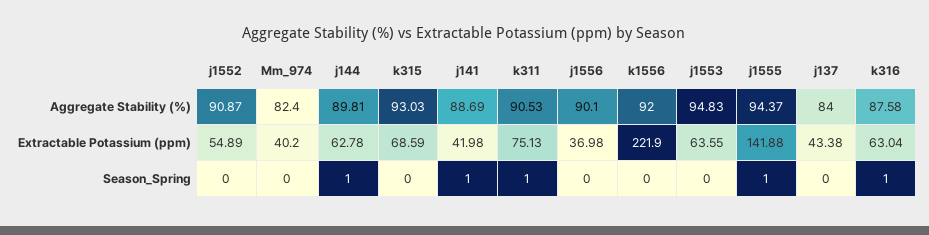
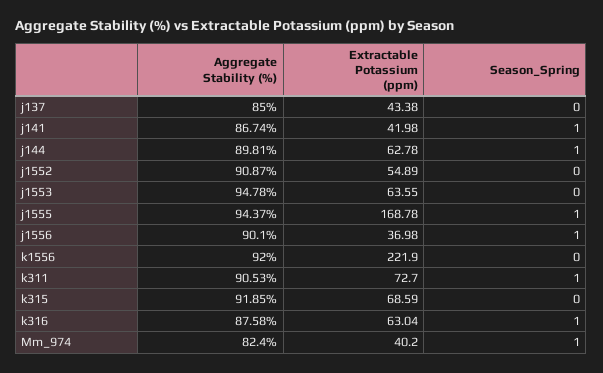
k315, Aggregate Stability (%): 93.03 -> 91.85
j141, Aggregate Stability (%): 88.69 -> 86.74
j1553, Aggregate Stability (%): 94.83 -> 94.78
j137, Aggregate Stability (%): 84 -> 85
k311, Extractable Potassium (ppm): 75.13 -> 72.7
j1555, Extractable Potassium (ppm): 141.88 -> 168.78
Mm_974, Season_Spring: 0 -> 1
j1556, Season_Spring: 0 -> 1

